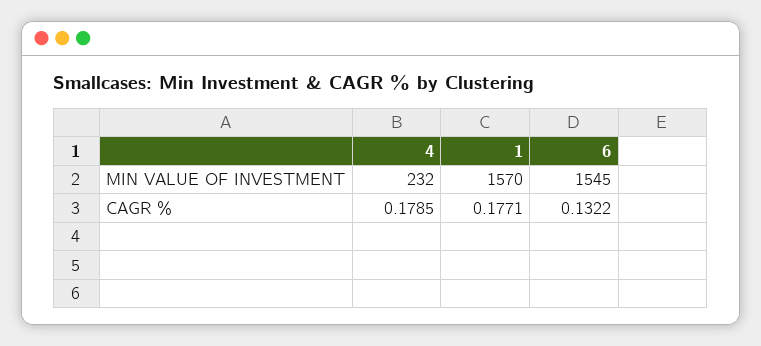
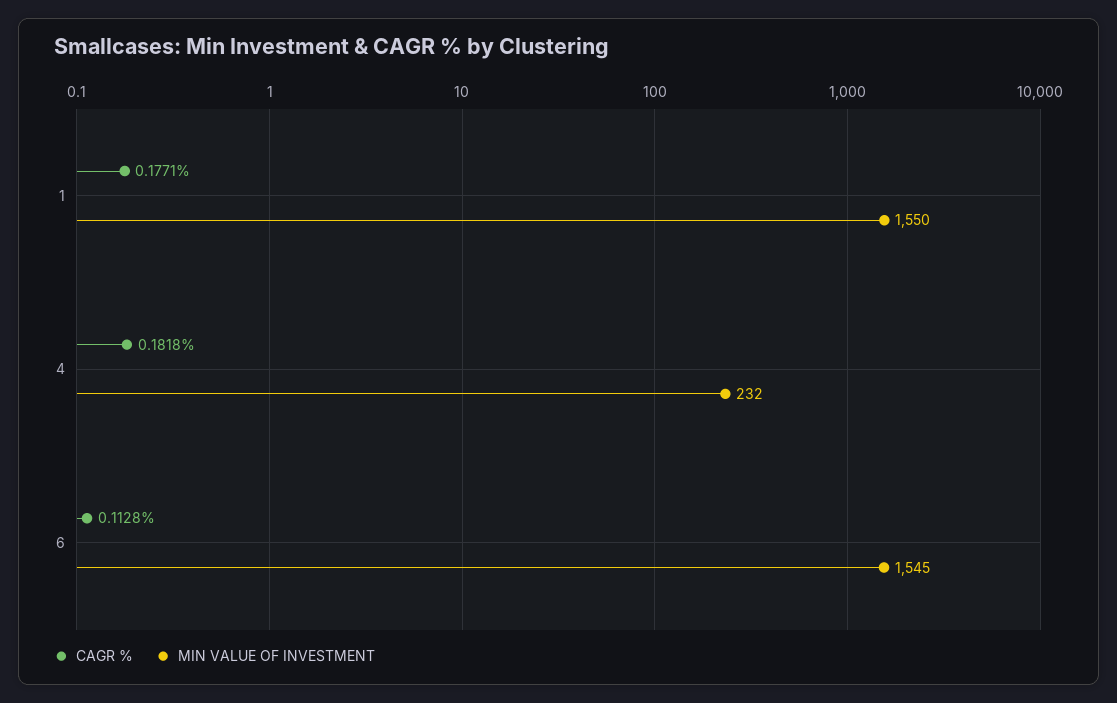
MIN VALUE OF INVESTMENT, 1: 1570 -> 1550
CAGR %, 4: 0.1785 -> 0.1818
CAGR %, 6: 0.1322 -> 0.1128

